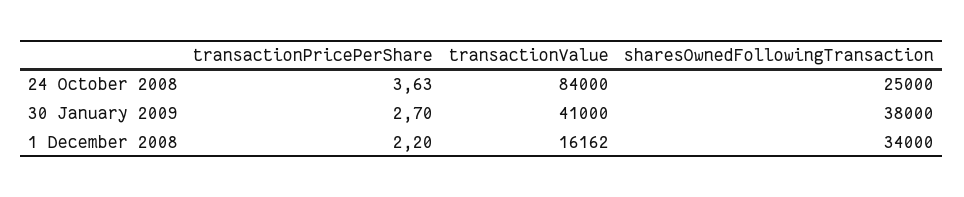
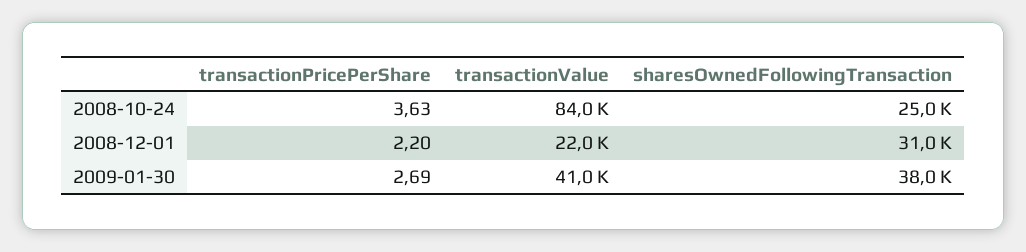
transactionPricePerShare, 30 January 2009: 2.7 -> 2.69
transactionValue, 1 December 2008: 16162 -> 22000
sharesOwnedFollowingTransaction, 1 December 2008: 34000 -> 31000

